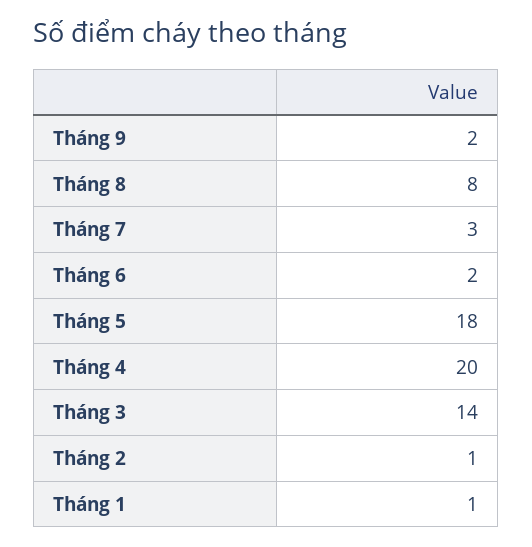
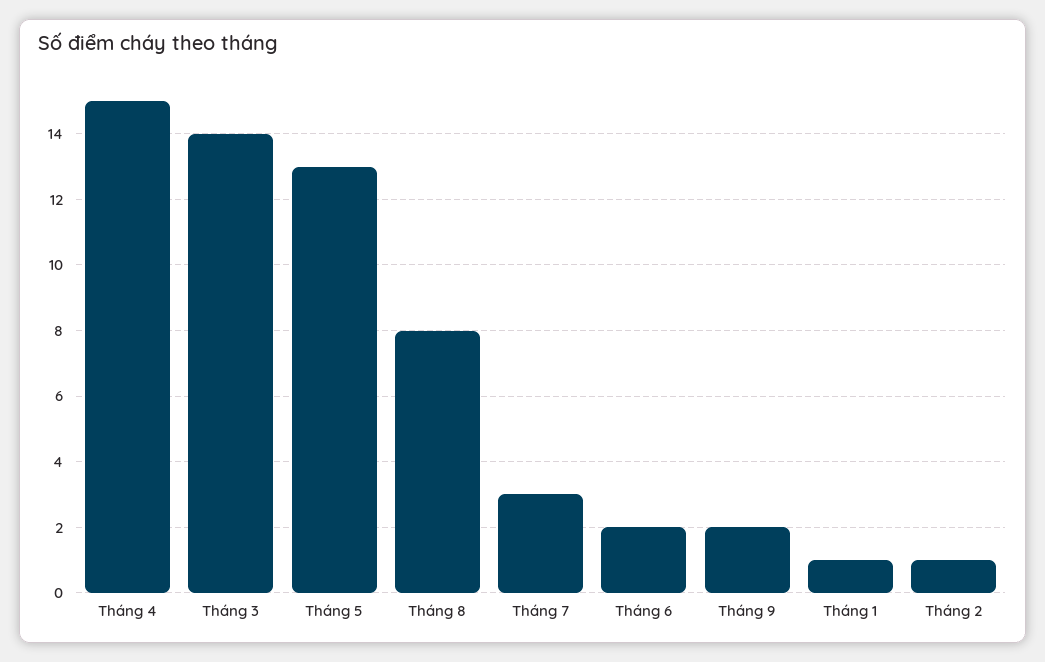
Tháng 5: 18 -> 13
Tháng 4: 20 -> 15

